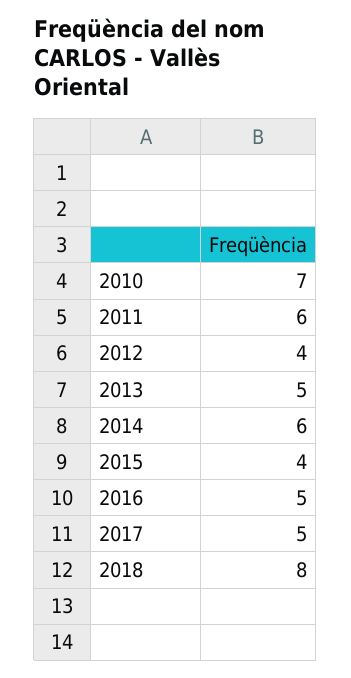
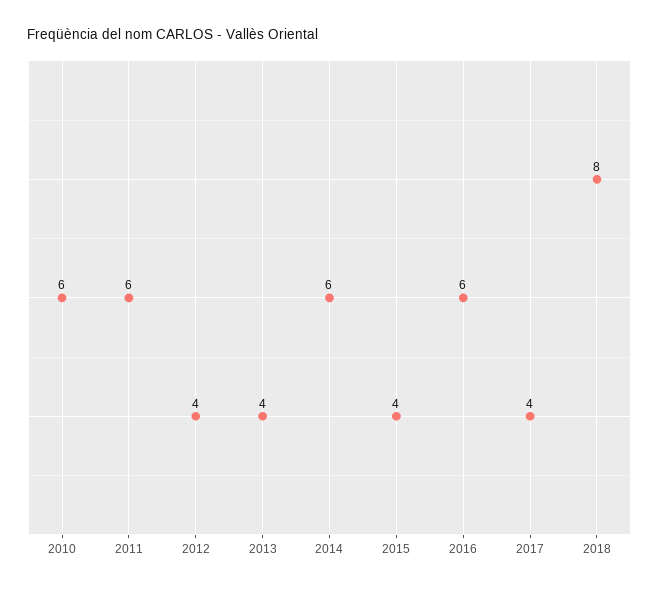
2010: 7 -> 6
2013: 5 -> 4
2016: 5 -> 6
2017: 5 -> 4

